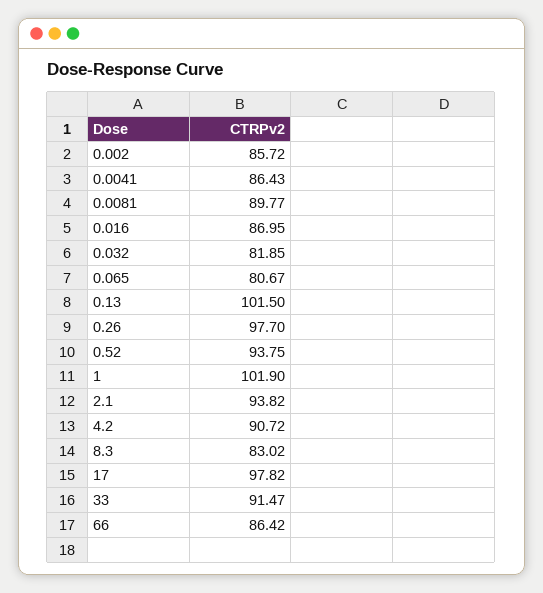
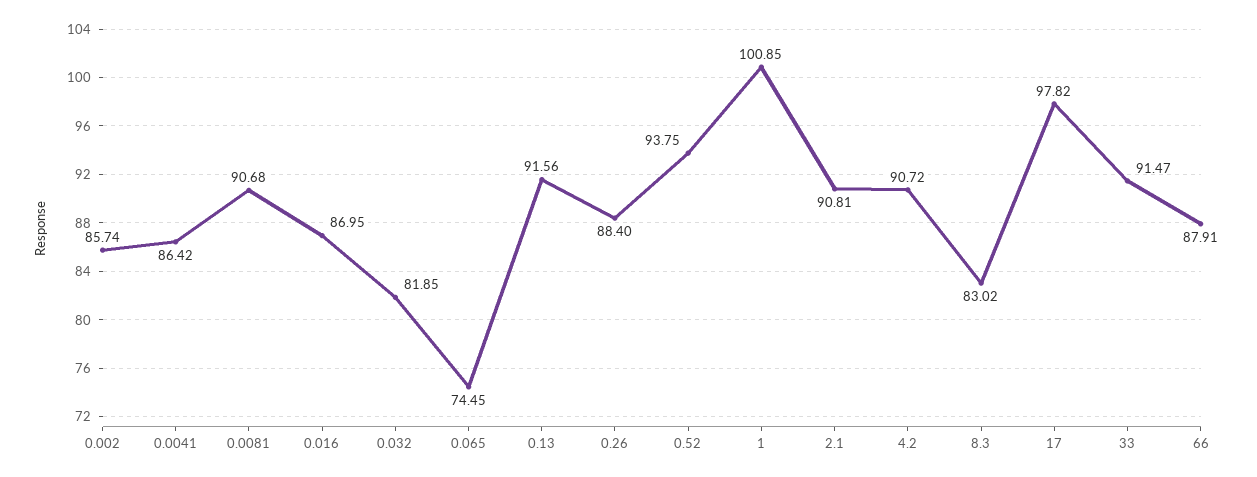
0.002: 85.72 -> 85.74
0.0041: 86.43 -> 86.42
0.0081: 89.77 -> 90.68
0.065: 80.67 -> 74.45
0.13: 101.5 -> 91.56
0.26: 97.7 -> 88.4
1: 101.9 -> 100.85
2.1: 93.82 -> 90.81
66: 86.42 -> 87.91

